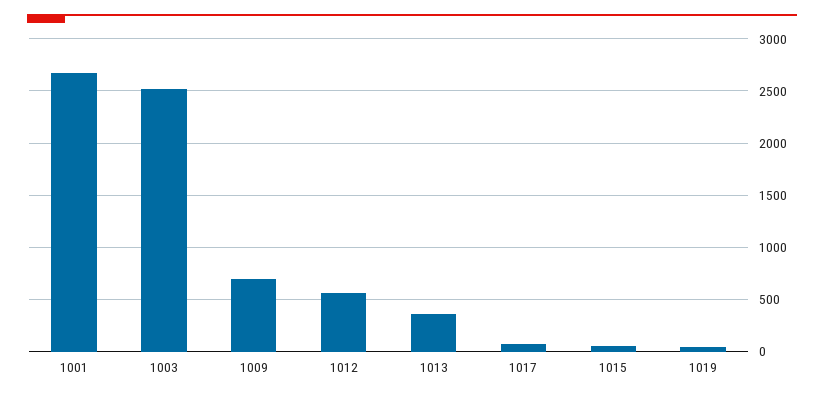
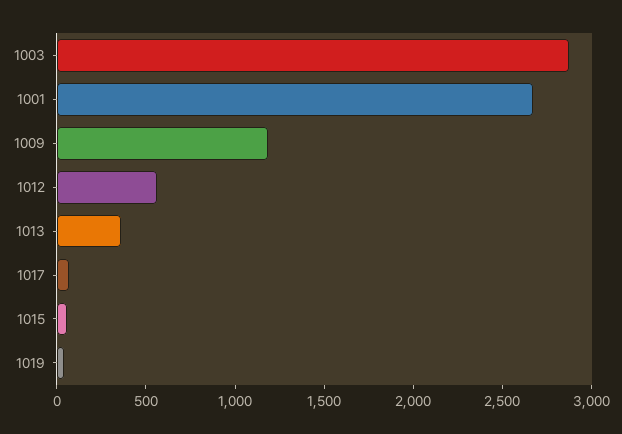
1003: 2500 -> 2900
1009: 700 -> 1200

